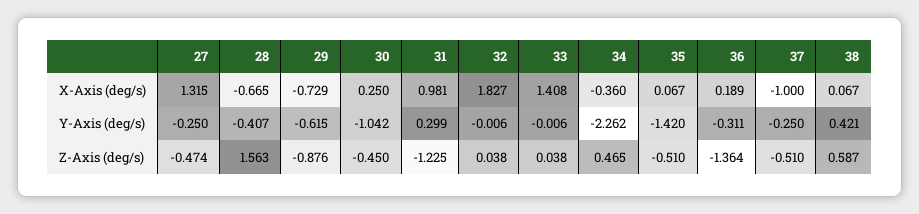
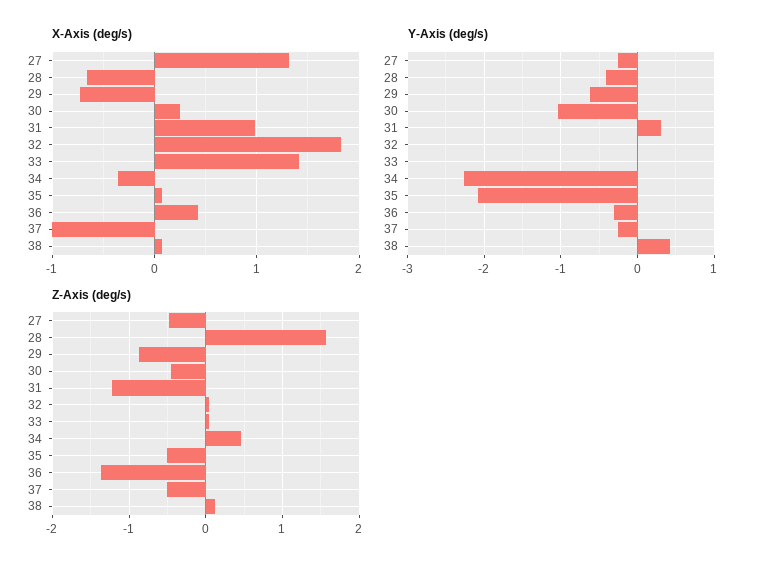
X-Axis (deg/s), 36: 0.189 -> 0.4
Y-Axis (deg/s), 35: -1.42 -> -2.1
Z-Axis (deg/s), 38: 0.587 -> 0.1

